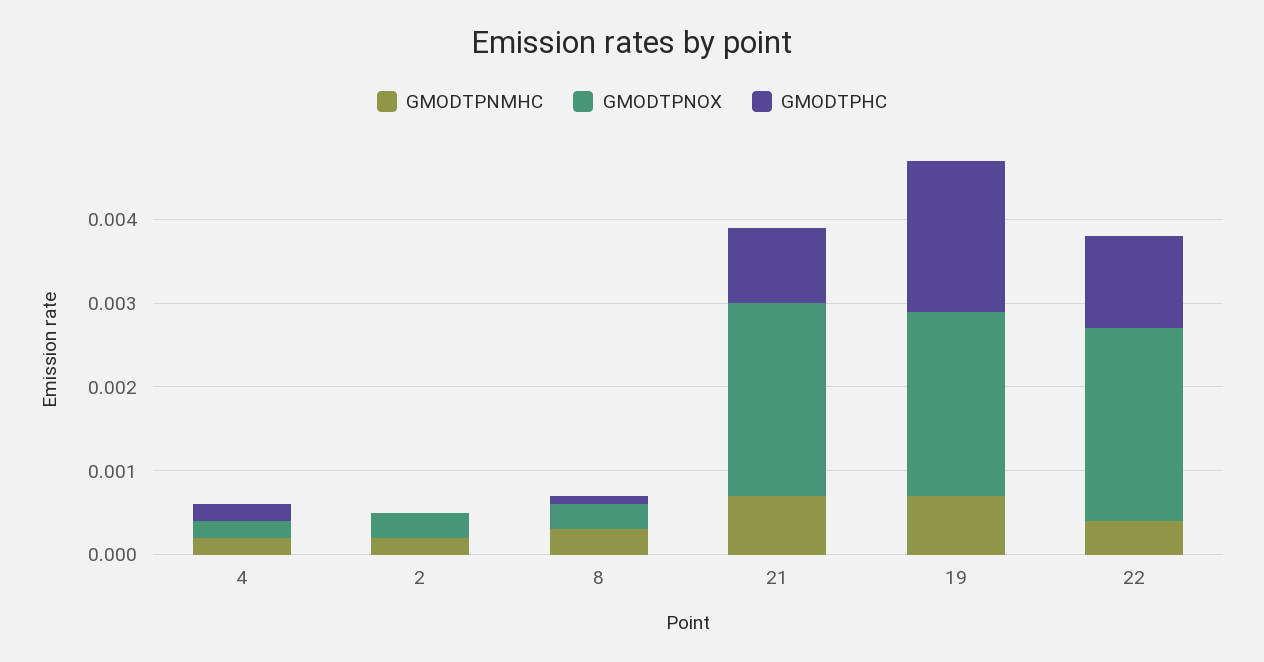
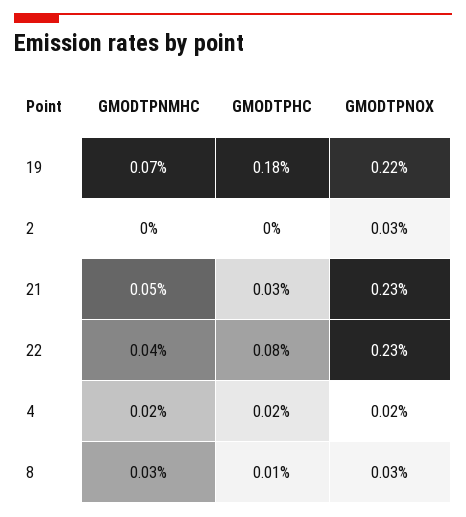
GMODTPNMHC, 2: 0.0002 -> 0
GMODTPNMHC, 21: 0.0007 -> 0.0005
GMODTPHC, 21: 0.0009 -> 0.0003
GMODTPHC, 22: 0.0011 -> 0.0008

